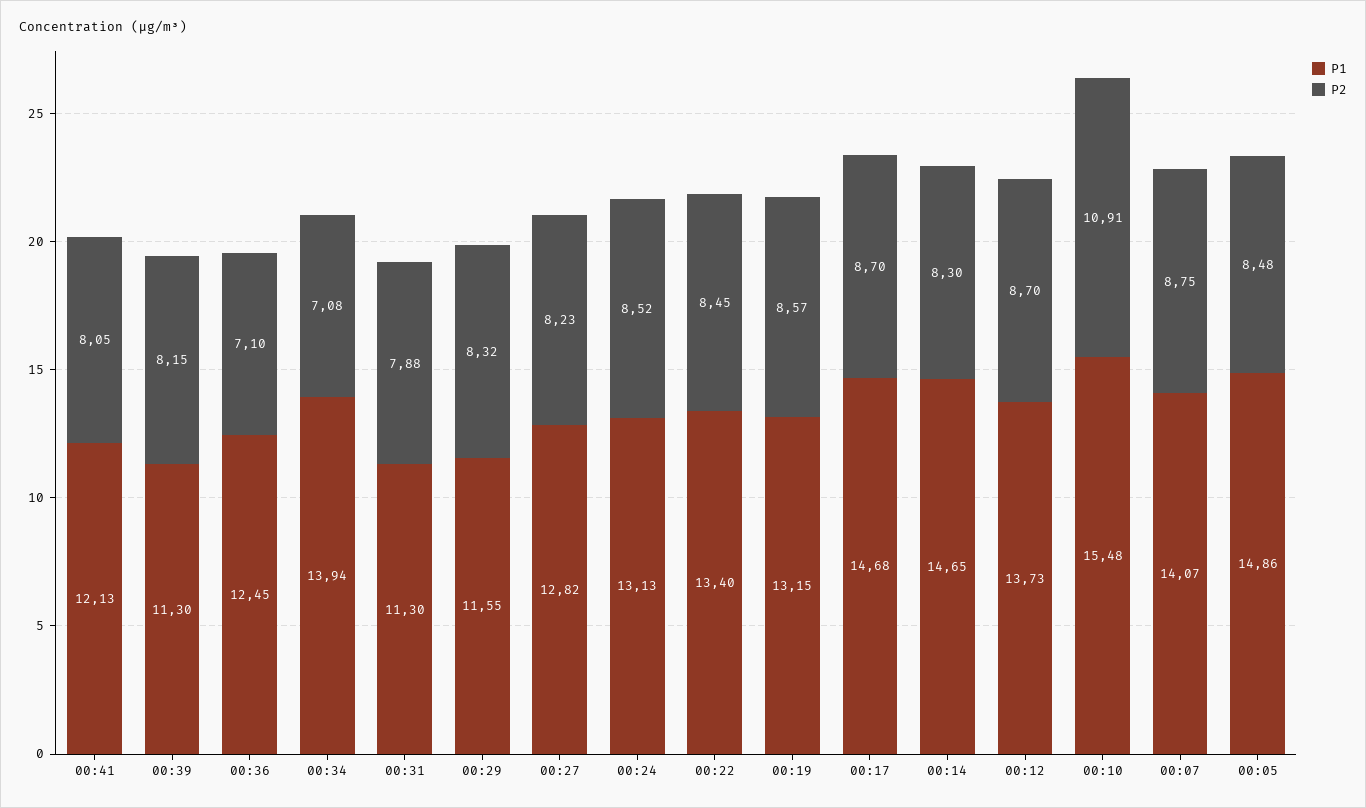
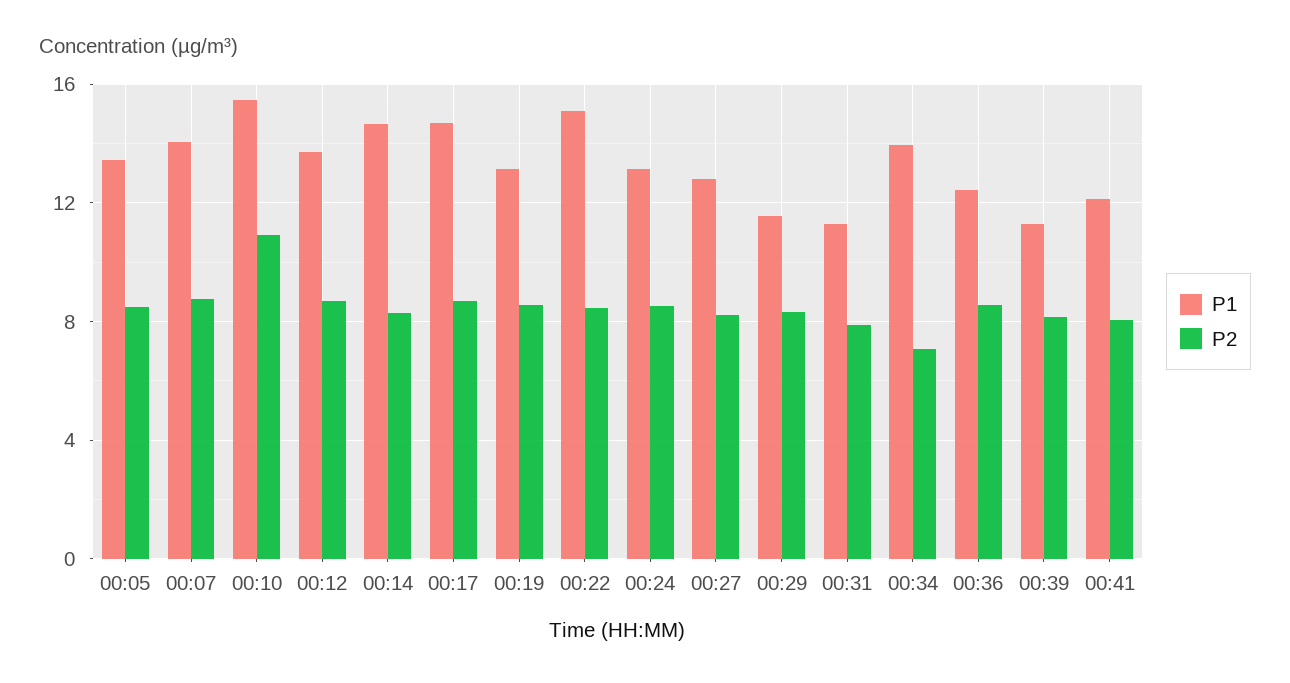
P2, 00:36: 7.1 -> 8.5
P1, 00:22: 13.4 -> 15
P1, 00:05: 14.86 -> 13.5

